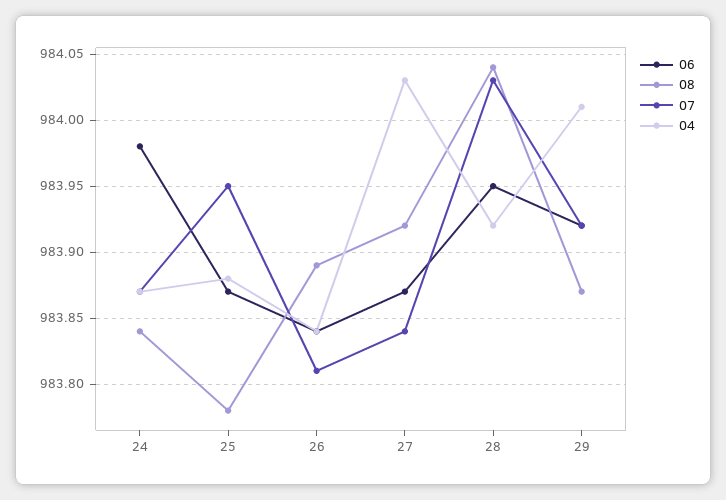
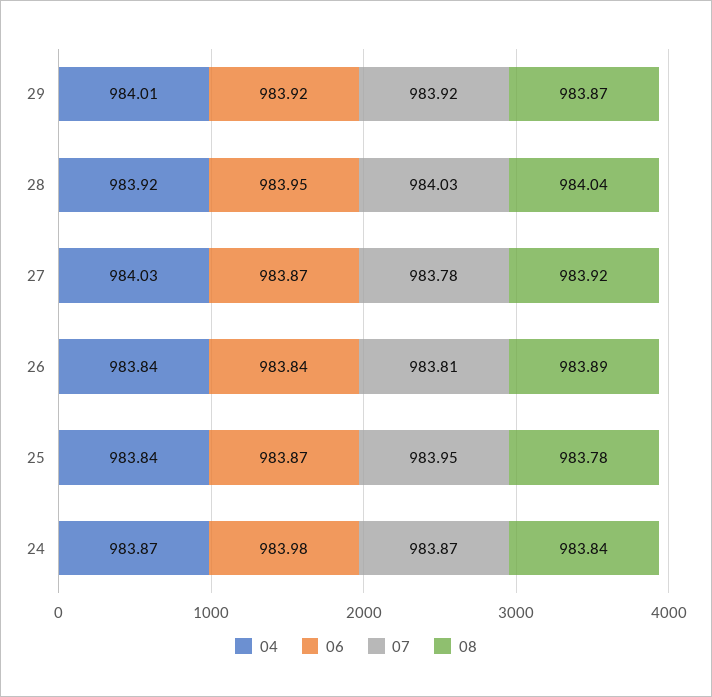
04, 25: 983.88 -> 983.84
07, 27: 983.84 -> 983.78

